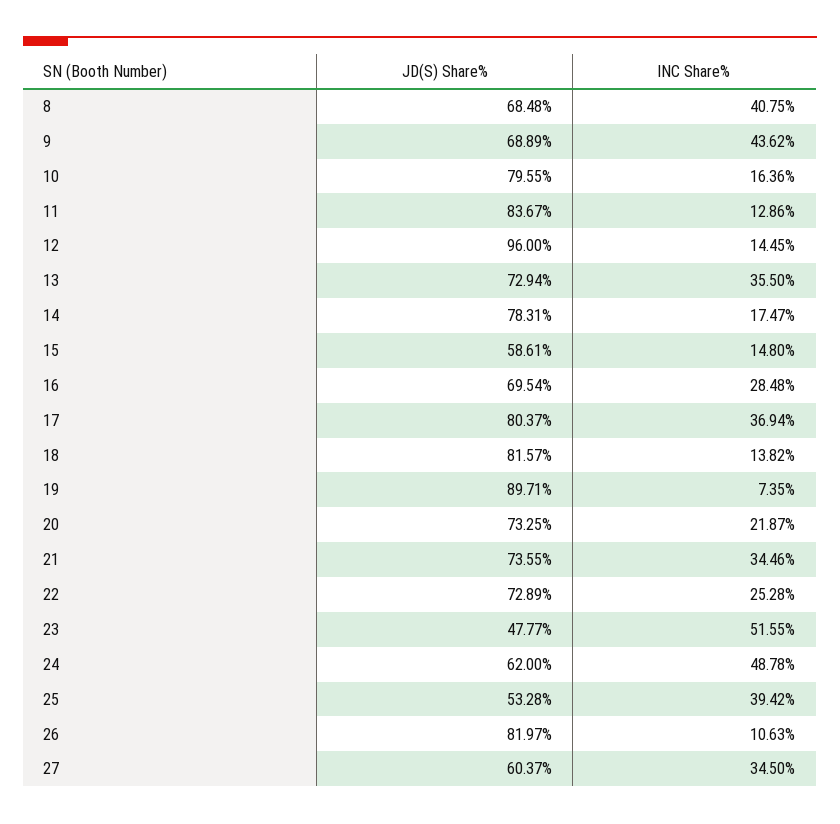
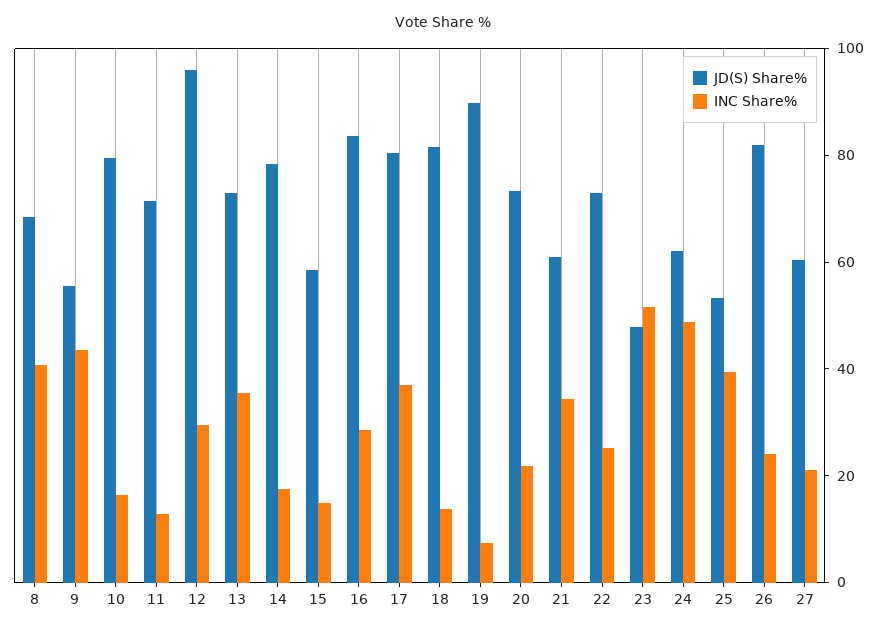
JD(S) Share%, 9: 68.89 -> 55
JD(S) Share%, 11: 83.67 -> 70
INC Share%, 12: 14.45 -> 30
JD(S) Share%, 16: 69.54 -> 85
JD(S) Share%, 21: 73.55 -> 60
INC Share%, 26: 10.63 -> 25
INC Share%, 27: 34.5 -> 20

